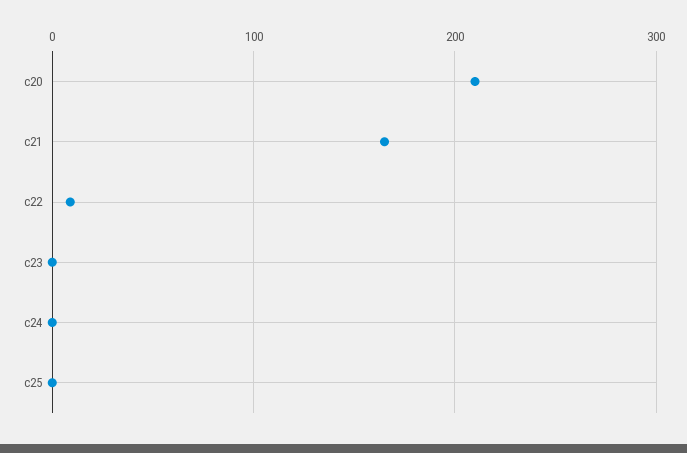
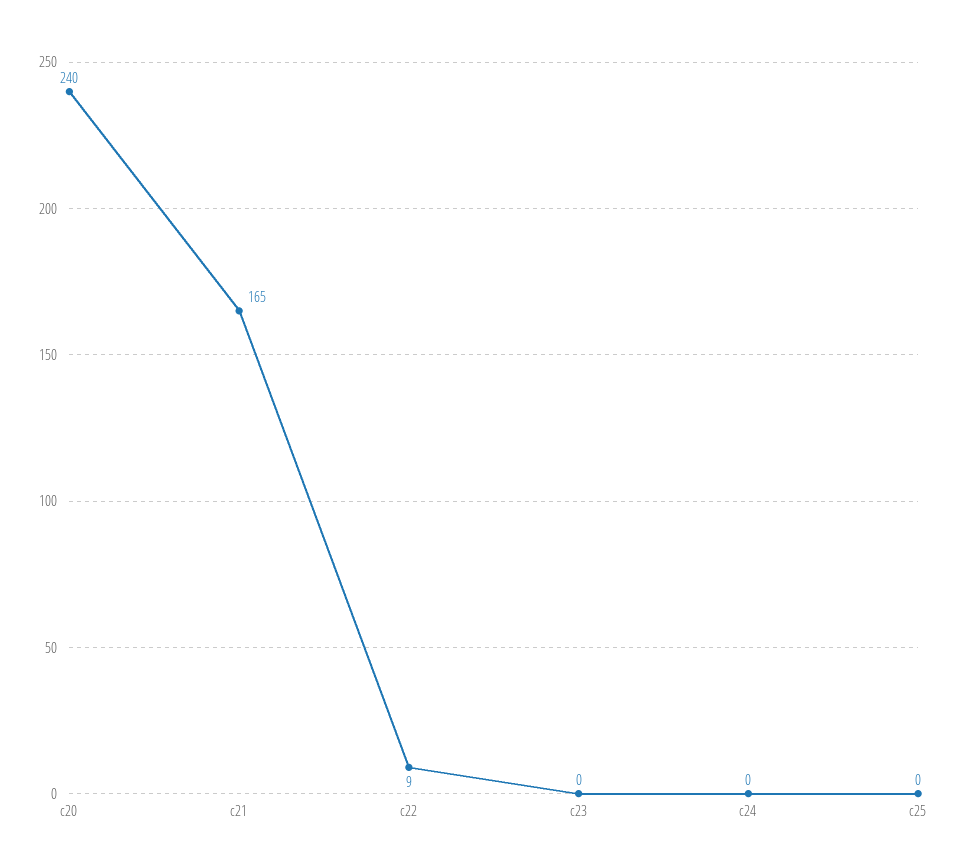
c20: 210 -> 240

